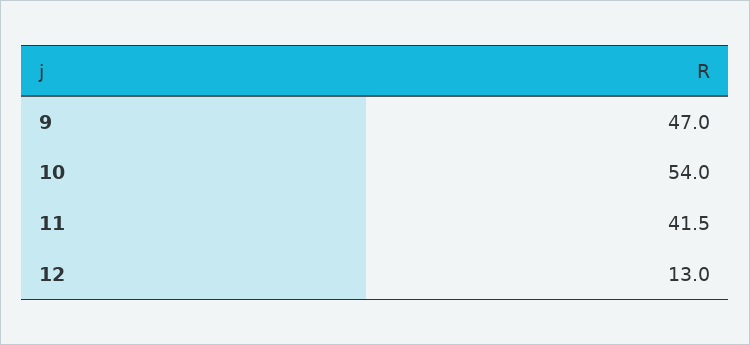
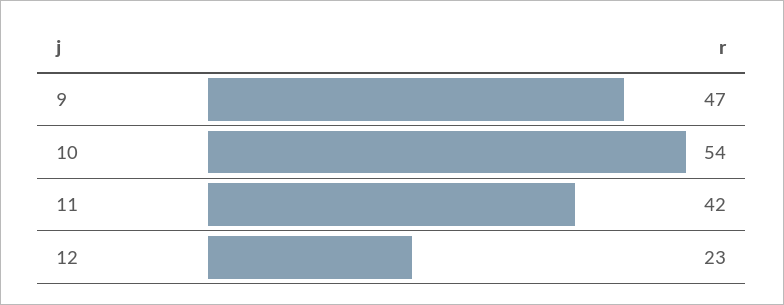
12: 13 -> 23

